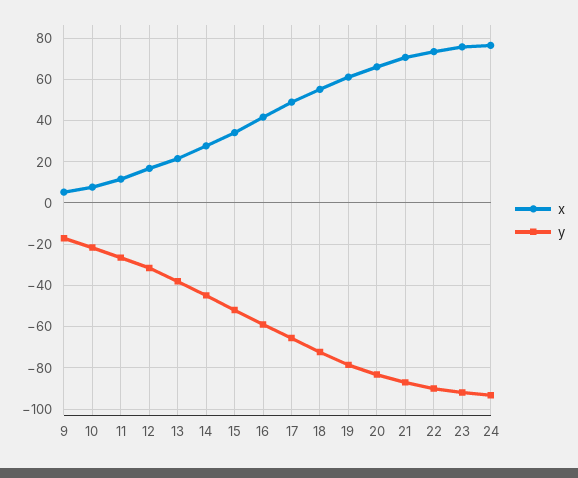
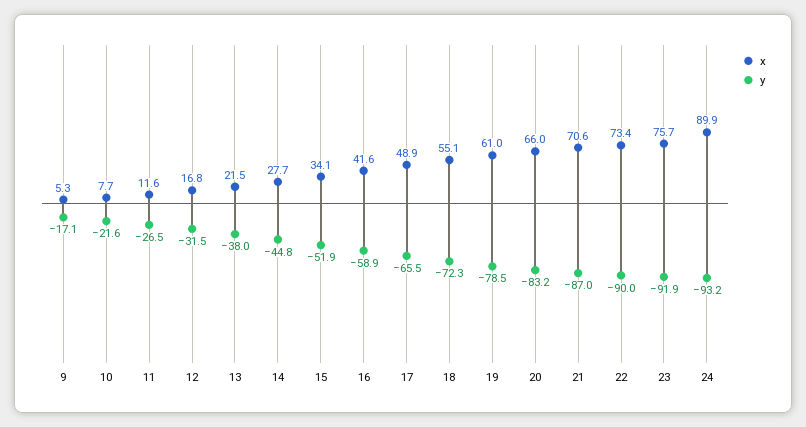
x, 24: 75 -> 89.9

